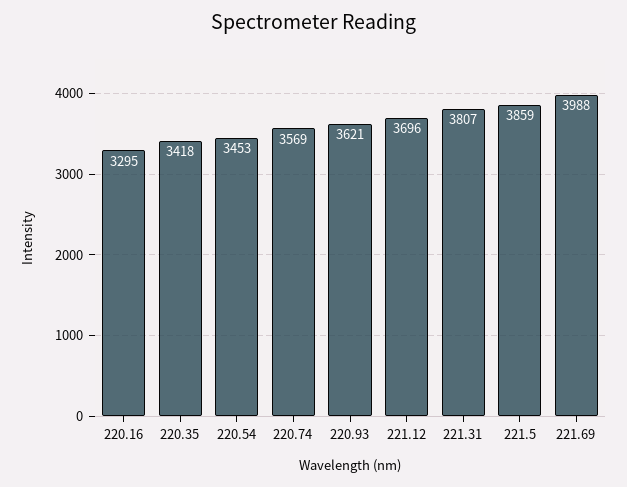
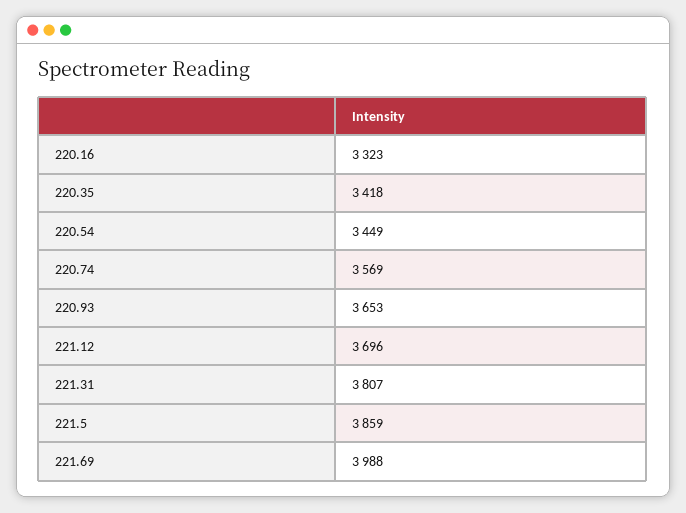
220.16: 3295 -> 3323
220.54: 3453 -> 3449
220.93: 3621 -> 3653

